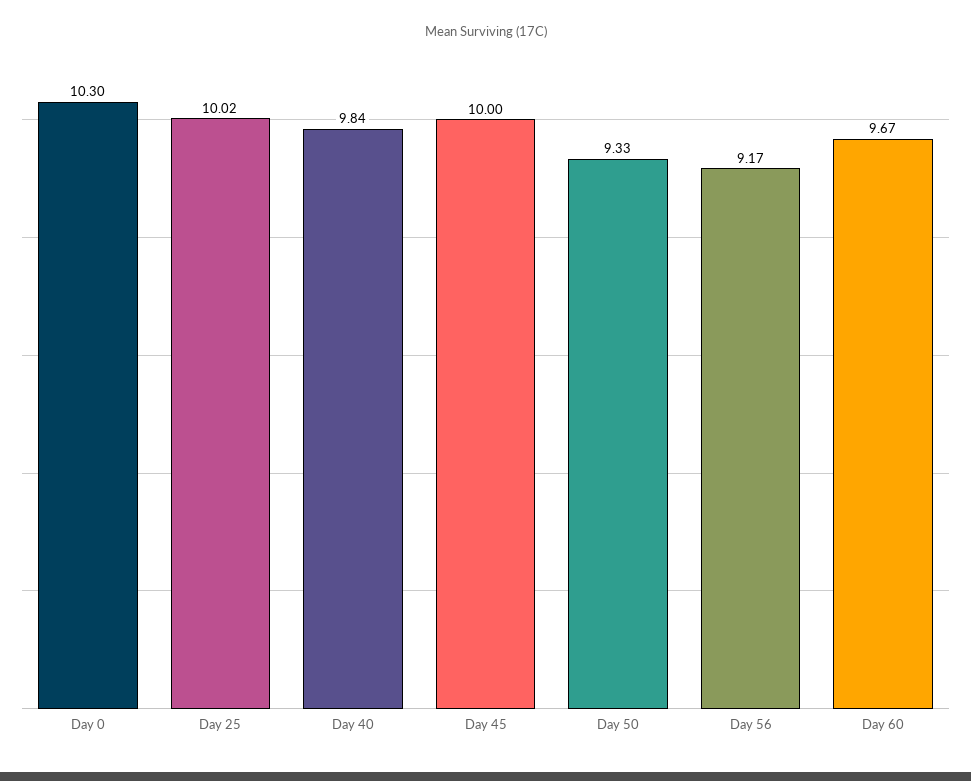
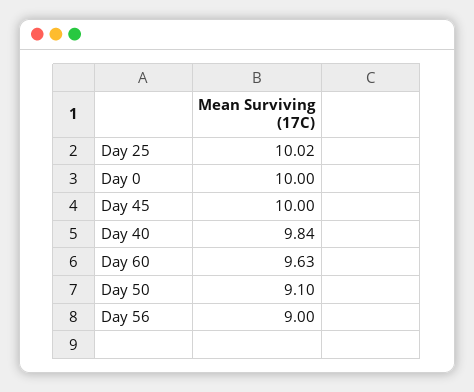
Day 0: 10.3 -> 10
Day 50: 9.33 -> 9.1
Day 56: 9.17 -> 9
Day 60: 9.67 -> 9.63

